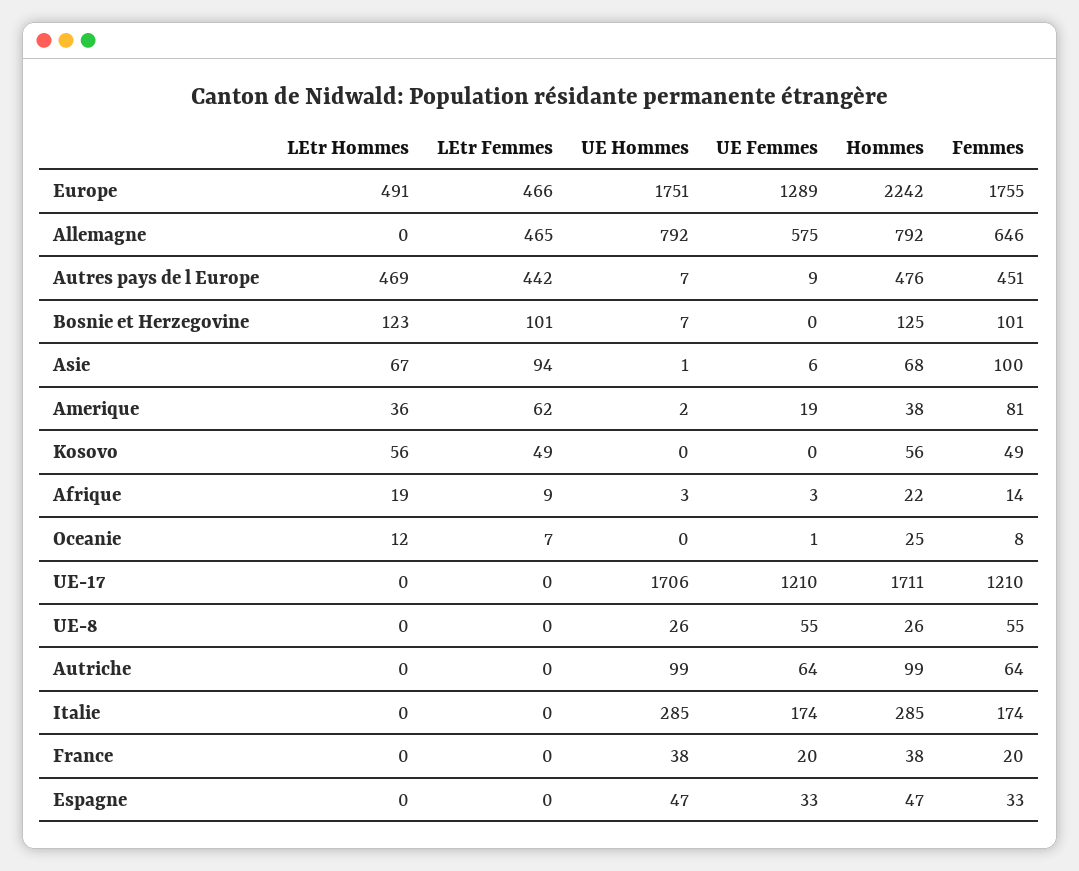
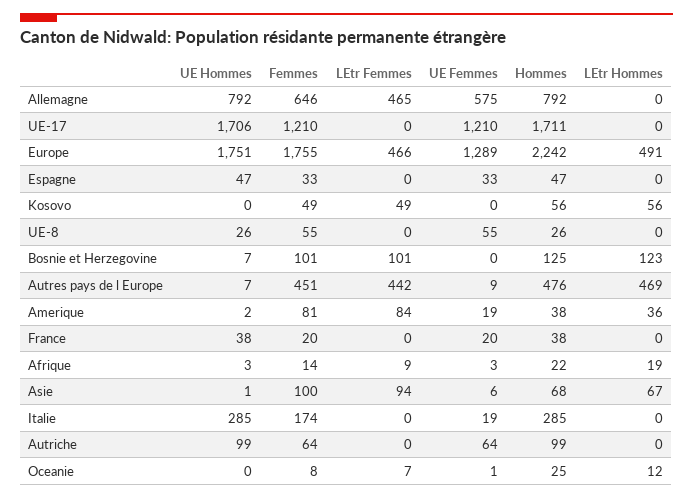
LEtr Femmes, Amerique: 62 -> 84
UE Femmes, Italie: 174 -> 19

